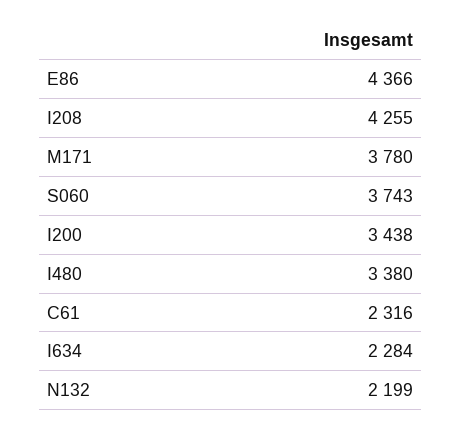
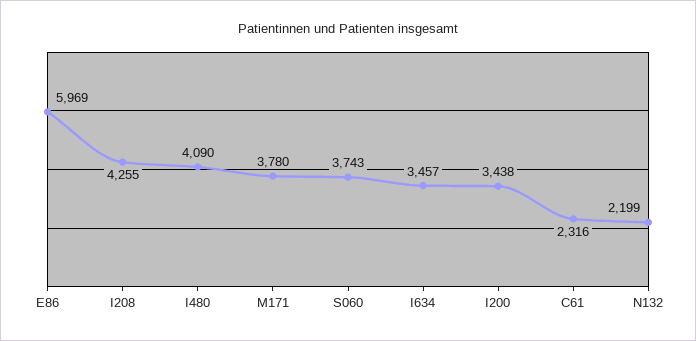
E86: 4366 -> 5969
I480: 3380 -> 4090
I634: 2284 -> 3457

